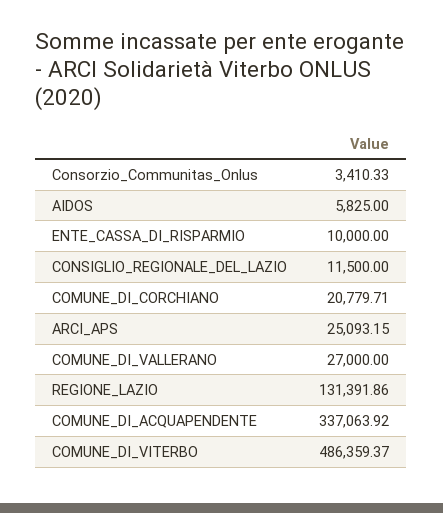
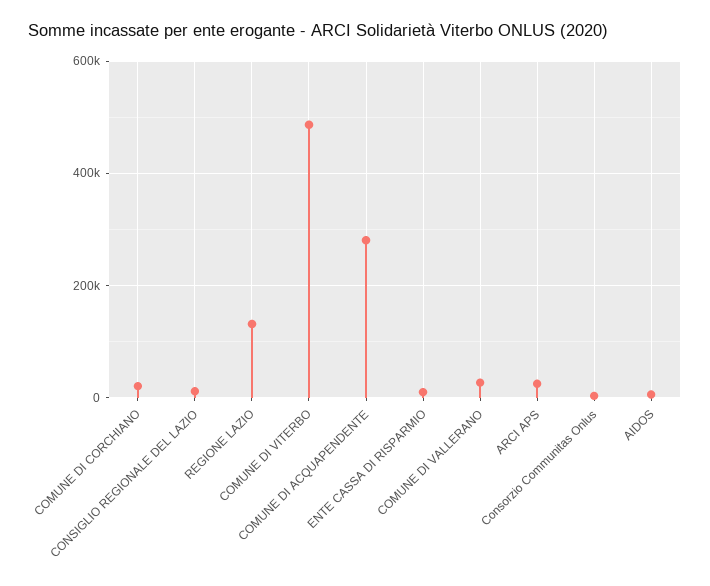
COMUNE_DI_ACQUAPENDENTE: 337063.92 -> 280000

